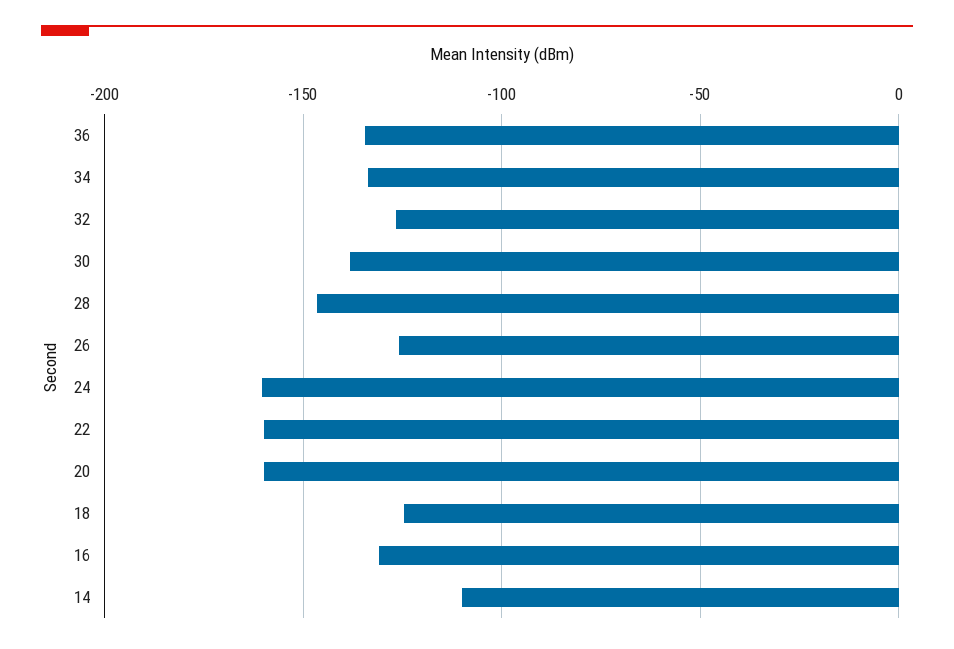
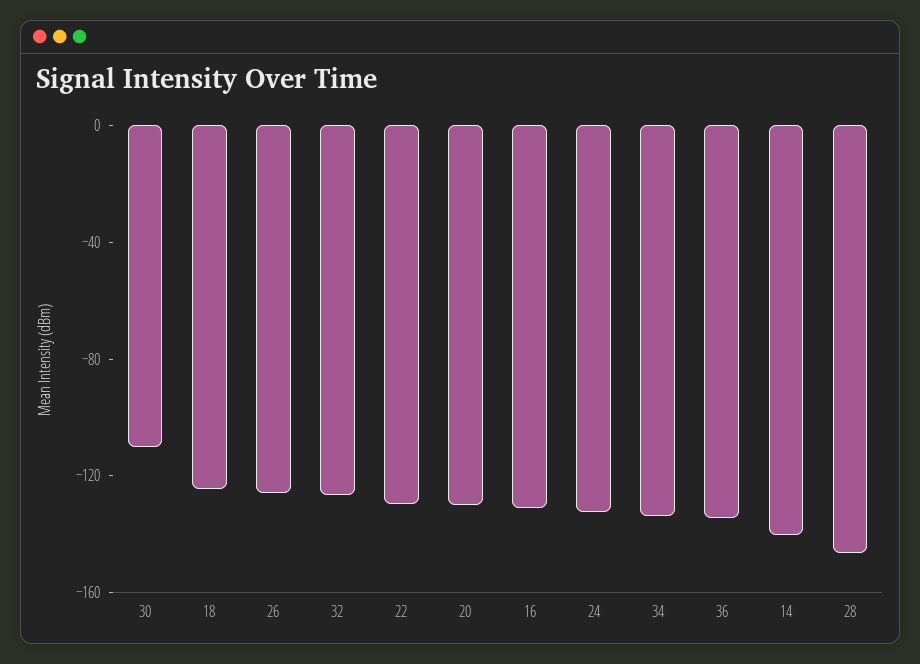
30: -140 -> -110
24: -160 -> -130
22: -160 -> -130
20: -160 -> -130
14: -110 -> -140

